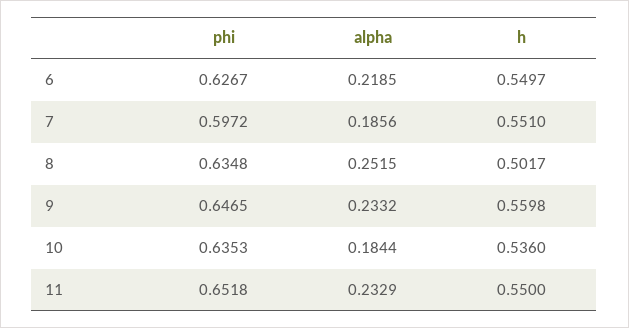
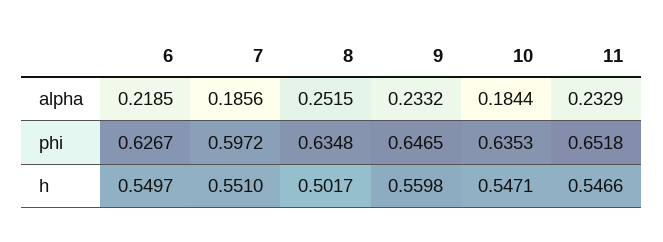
h, 10: 0.536 -> 0.5471
h, 11: 0.55 -> 0.5466

